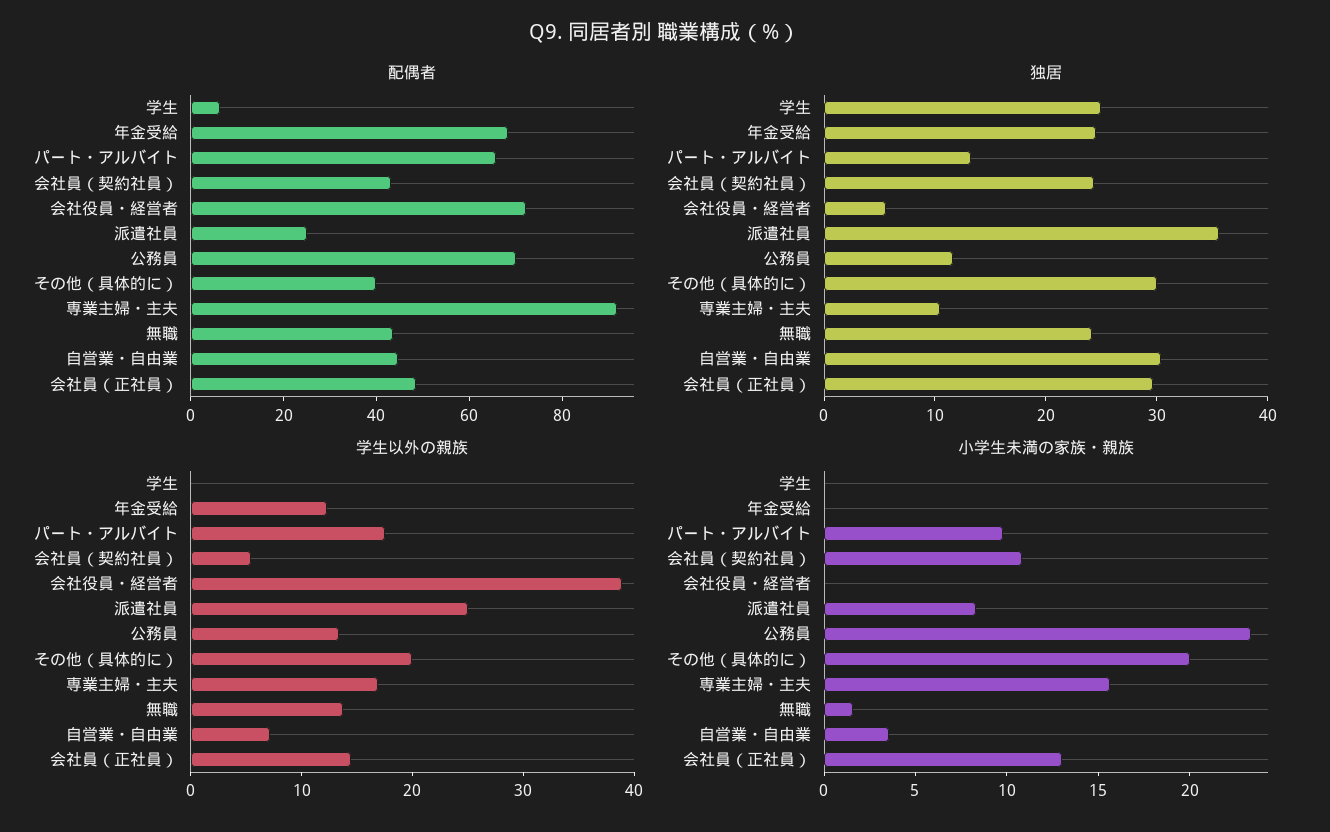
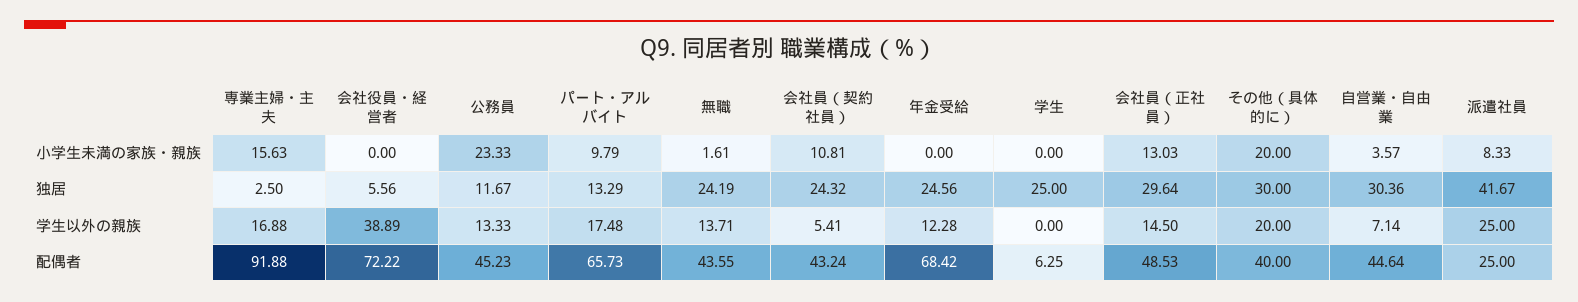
配偶者, 公務員: 70 -> 45.23
独居, 派遣社員: 36 -> 41.67
独居, 専業主婦・主夫: 10 -> 2.5

